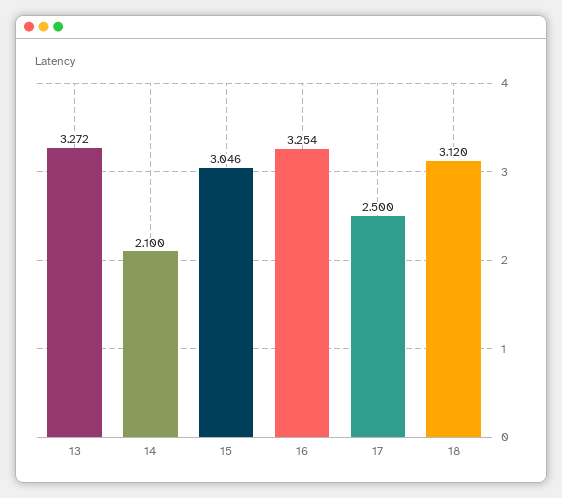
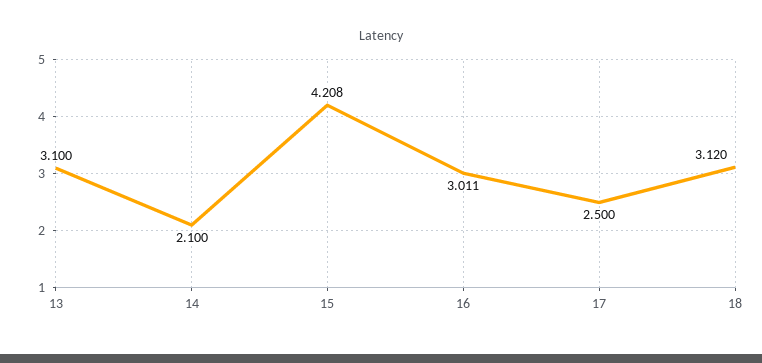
13: 3.272 -> 3.1
15: 3.046 -> 4.208
16: 3.254 -> 3.011

